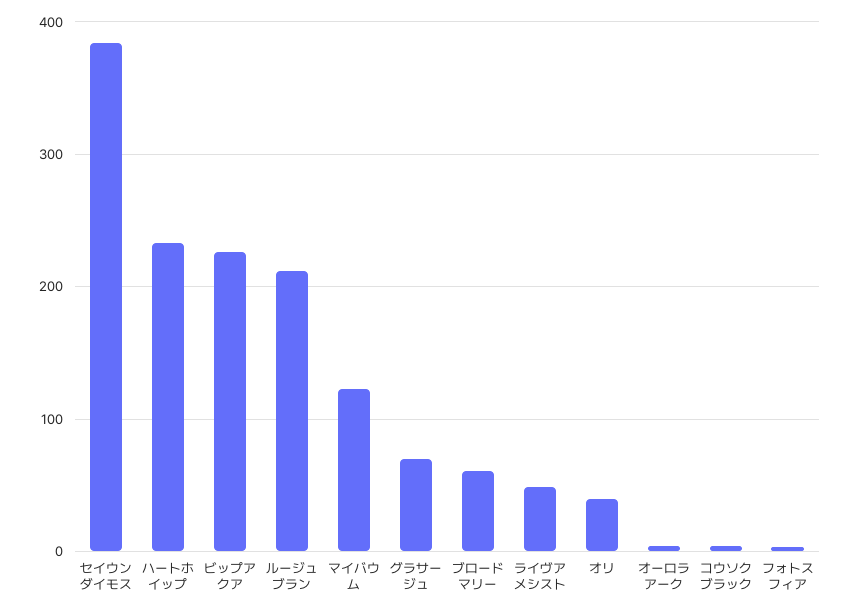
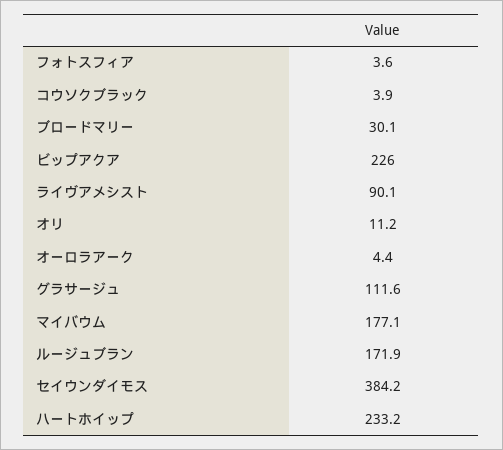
ルージュブラン: 210 -> 171.9
マイバウム: 120 -> 177.1
グラサージュ: 70 -> 111.6
ブロードマリー: 60 -> 30.1
ライヴアメシスト: 50 -> 90.1
オリ: 40 -> 11.2

